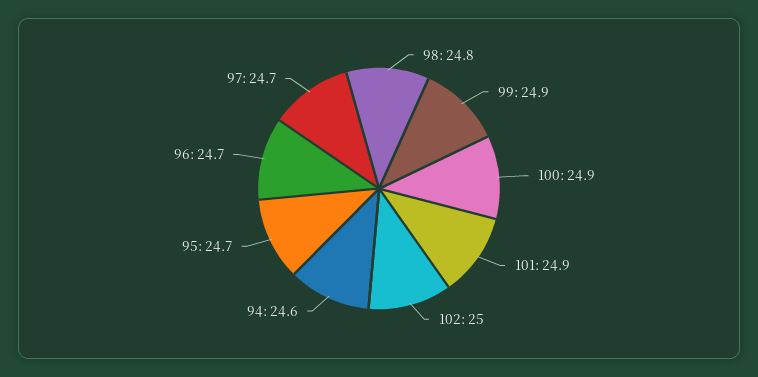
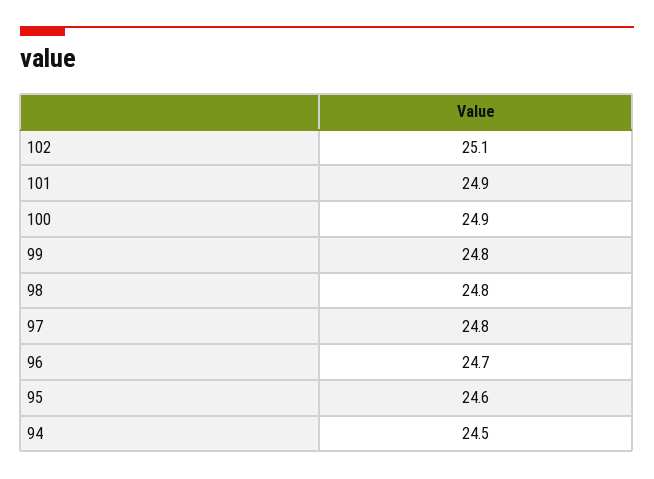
99: 24.9 -> 24.8
102: 25 -> 25.1
94: 24.6 -> 24.5
95: 24.7 -> 24.6
97: 24.7 -> 24.8

